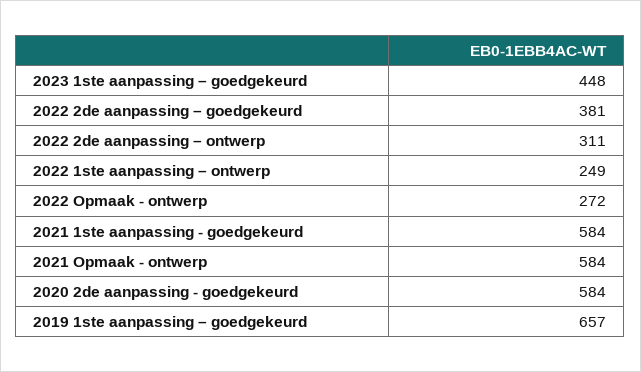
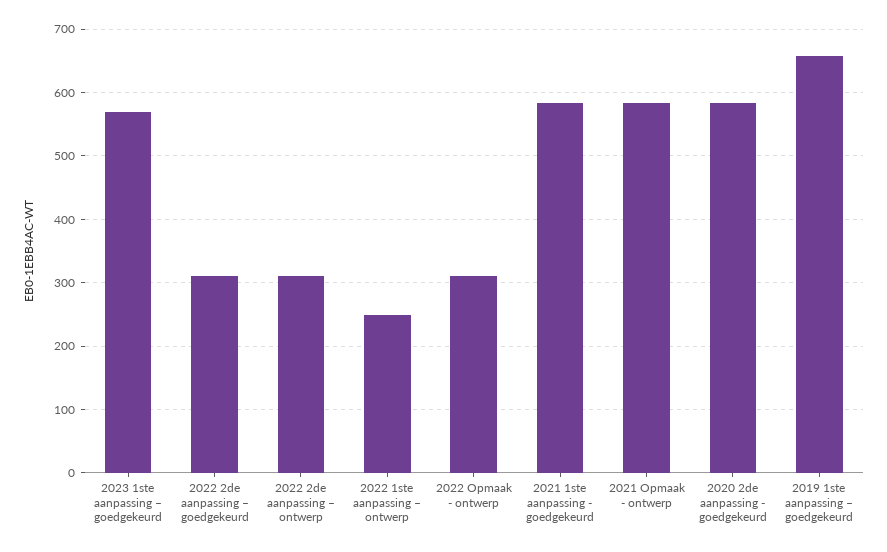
2023 1ste aanpassing – goedgekeurd: 448 -> 570
2022 2de aanpassing – goedgekeurd: 381 -> 310
2022 Opmaak - ontwerp: 272 -> 310

